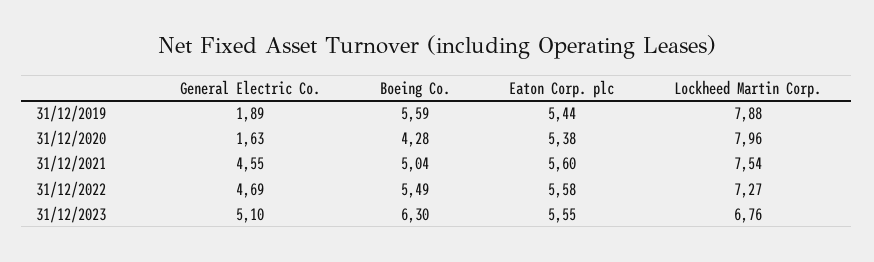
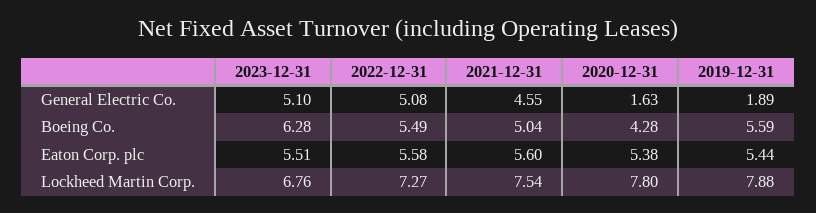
Lockheed Martin Corp., 31/12/2020: 7.96 -> 7.8
General Electric Co., 31/12/2022: 4.69 -> 5.08
Boeing Co., 31/12/2023: 6.3 -> 6.28
Eaton Corp. plc, 31/12/2023: 5.55 -> 5.51

